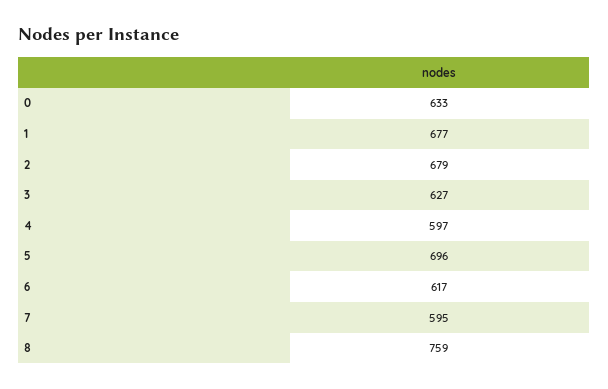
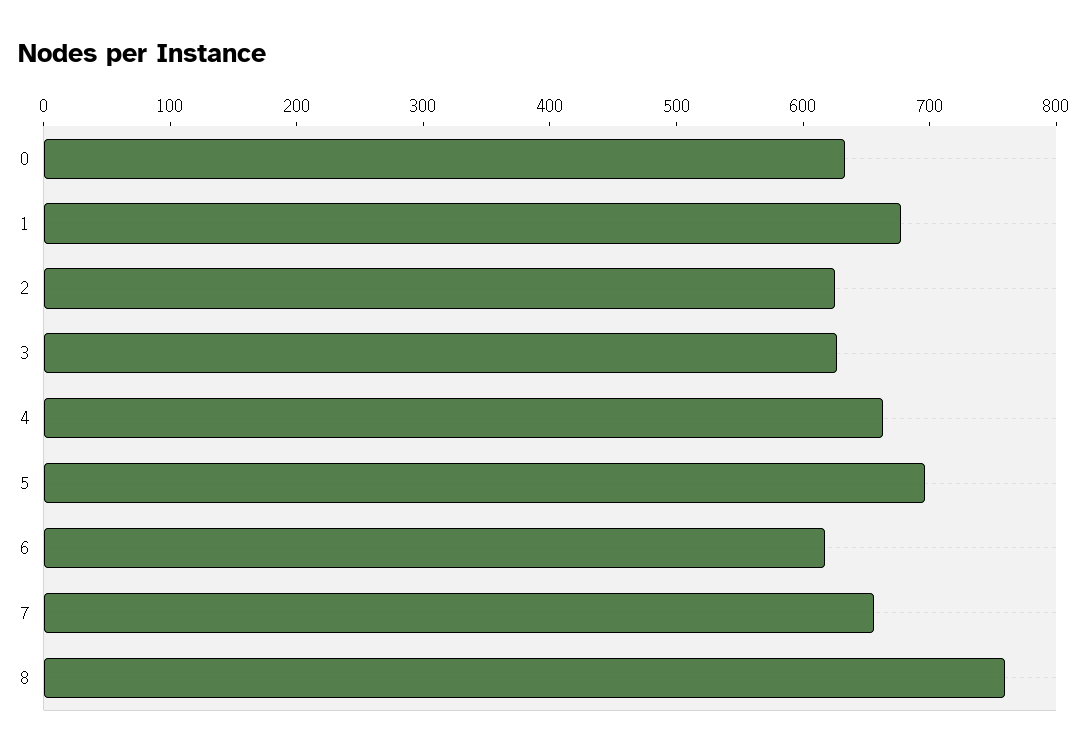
2: 679 -> 620
4: 597 -> 660
7: 595 -> 660

